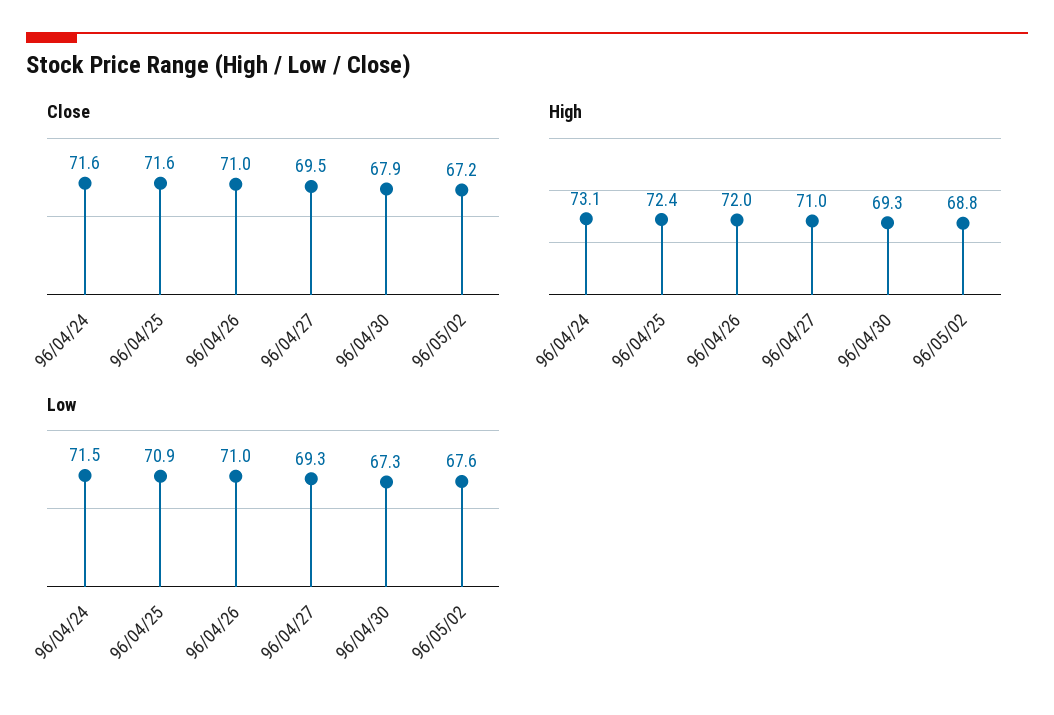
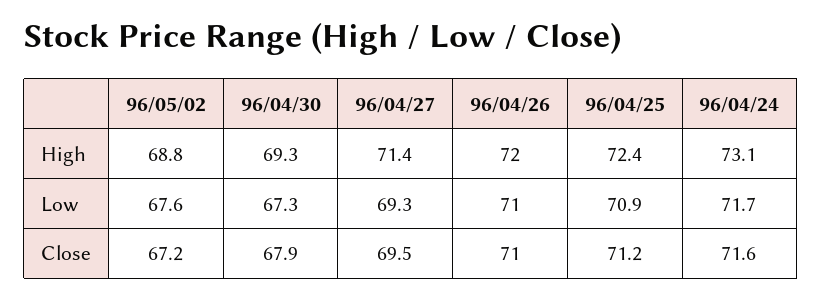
Close, 96/04/25: 71.6 -> 71.2
High, 96/04/27: 71 -> 71.4
Low, 96/04/24: 71.5 -> 71.7

